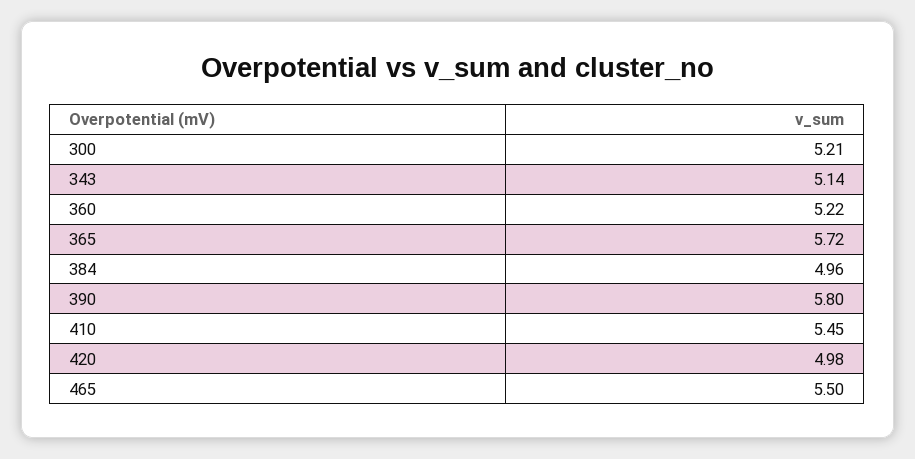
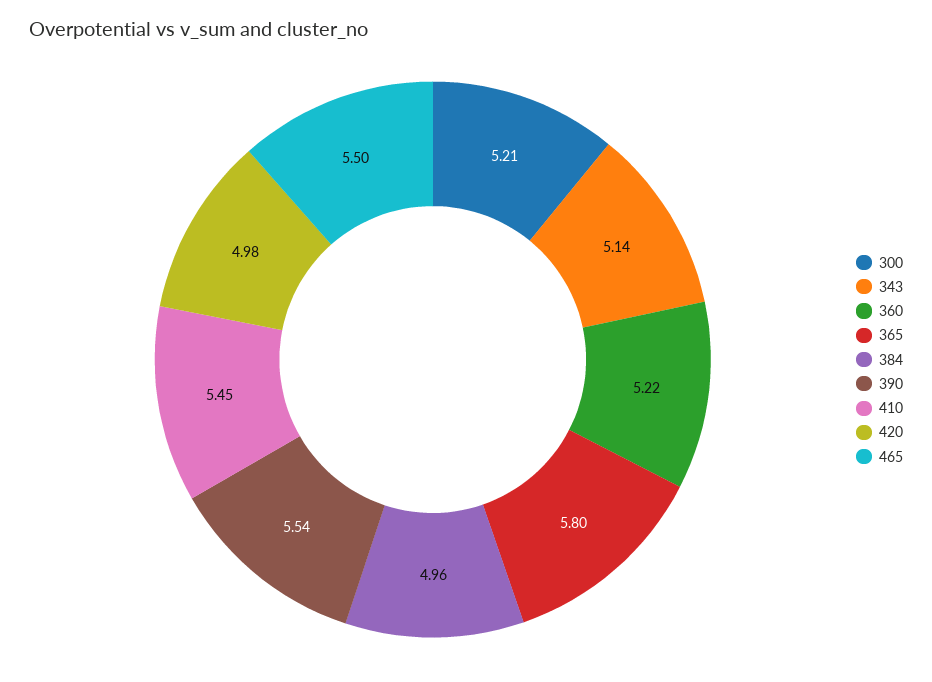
365: 5.72 -> 5.8
390: 5.8 -> 5.54

